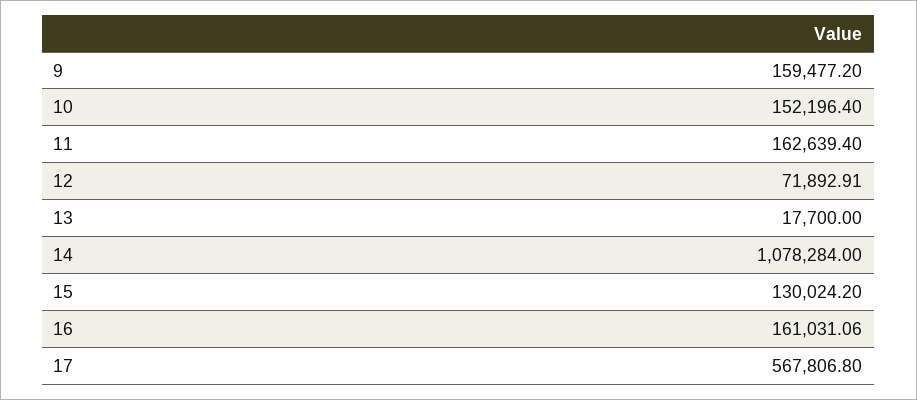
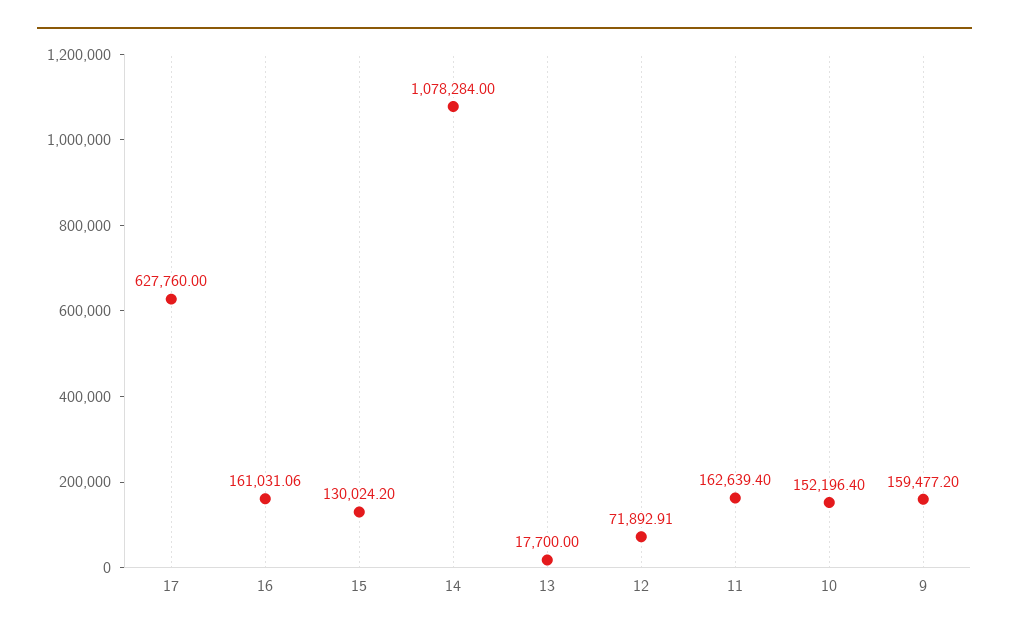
17: 567806.8 -> 627760

